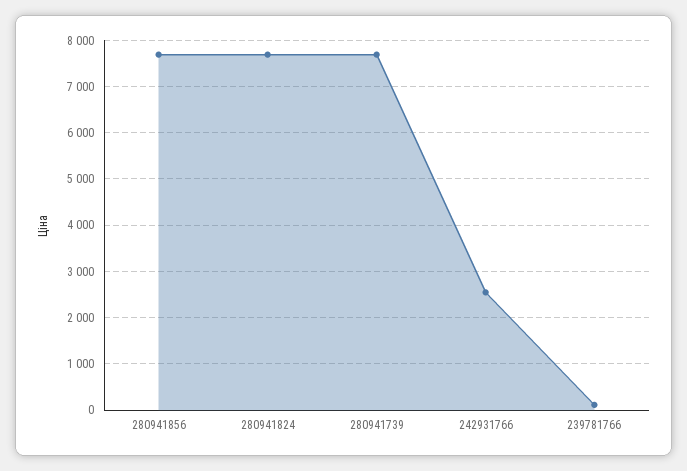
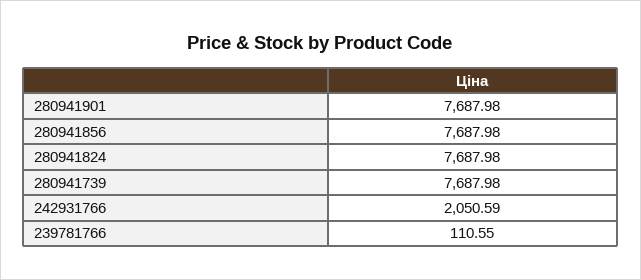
242931766: 2600 -> 2050.59
280941901: none -> 7687.98

